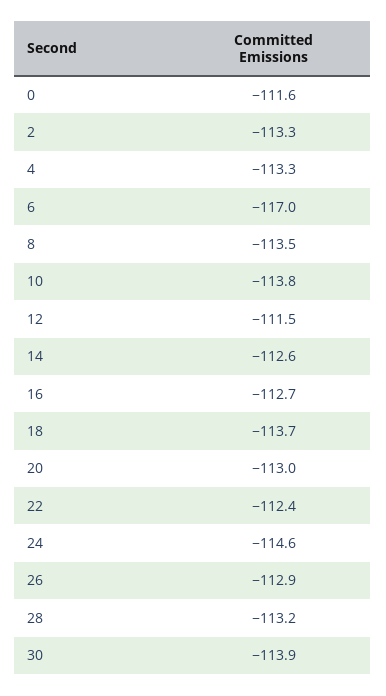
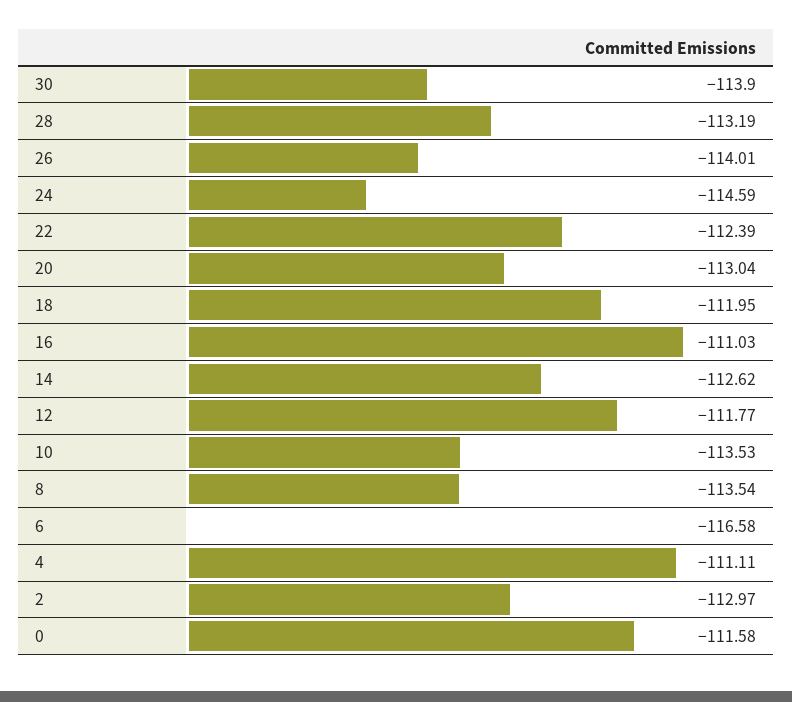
2: -113.3 -> -112.97
4: -113.3 -> -111.11
6: -117 -> -116.58
10: -113.8 -> -113.53
12: -111.5 -> -111.77
16: -112.7 -> -111.03
18: -113.7 -> -111.95
26: -112.9 -> -114.01

